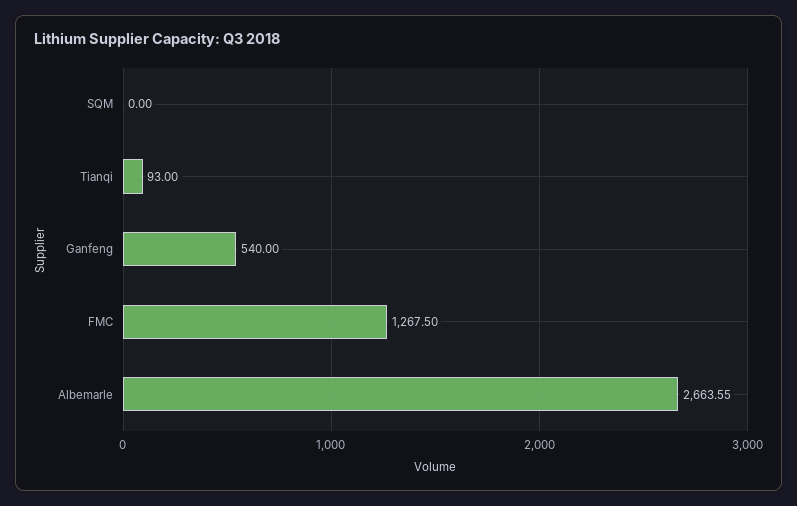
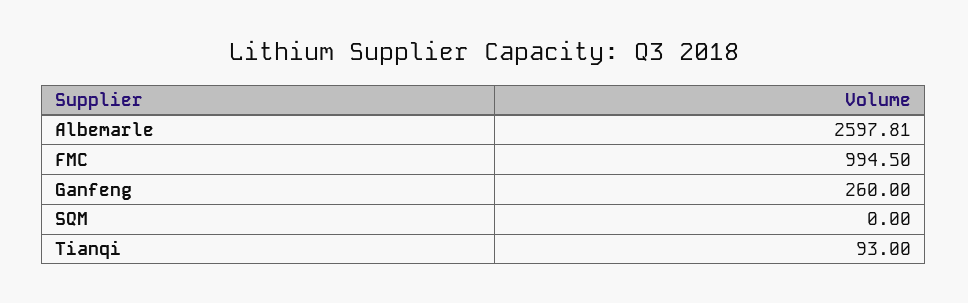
Ganfeng: 540 -> 260
FMC: 1267.5 -> 994.5
Albemarle: 2663.55 -> 2597.81

